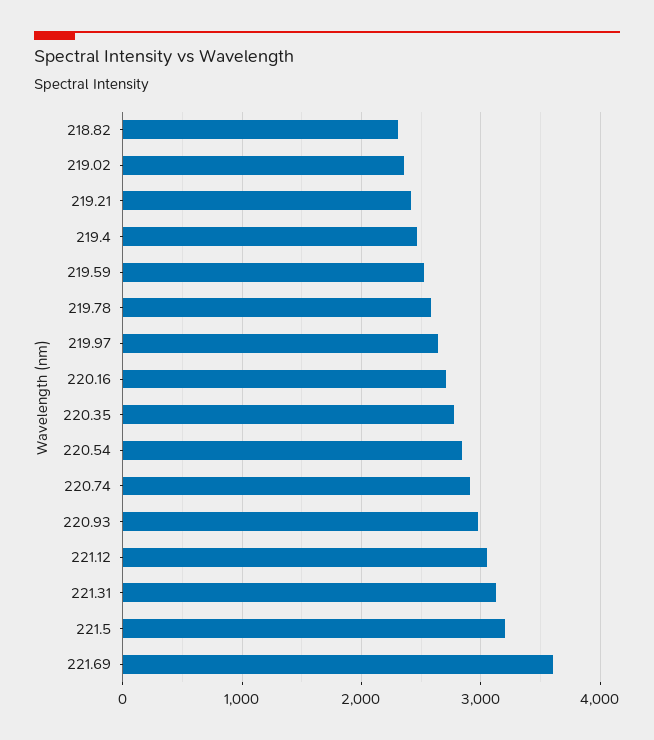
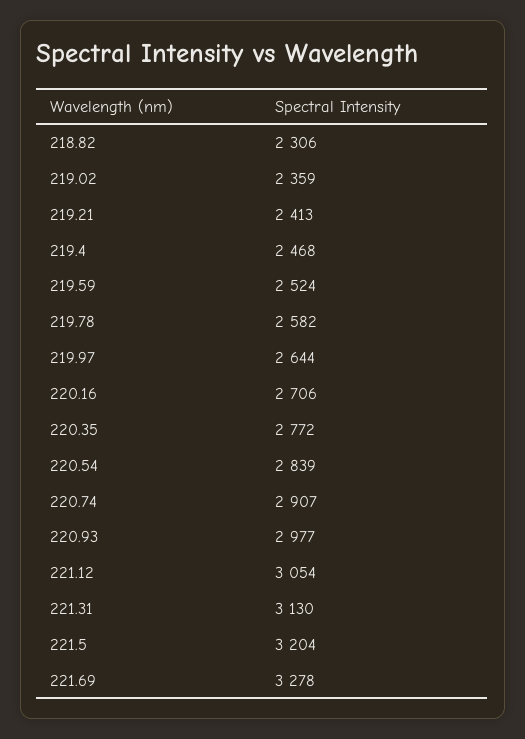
221.69: 3600 -> 3278

